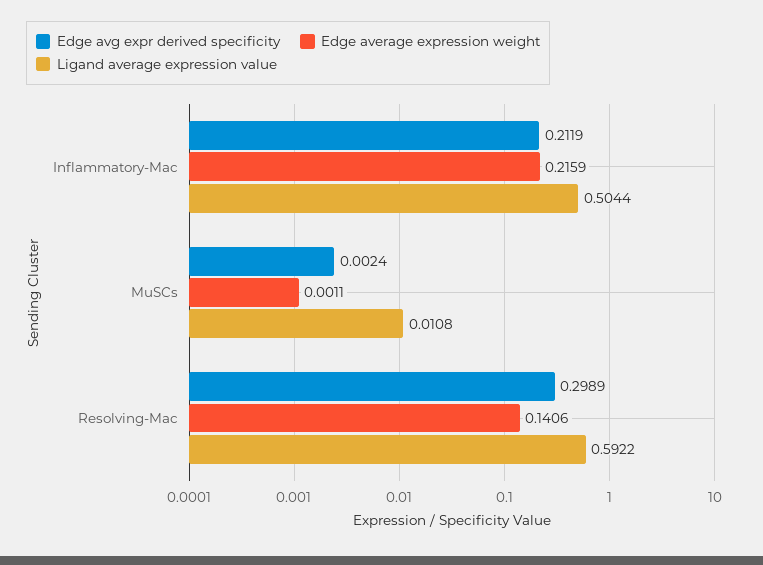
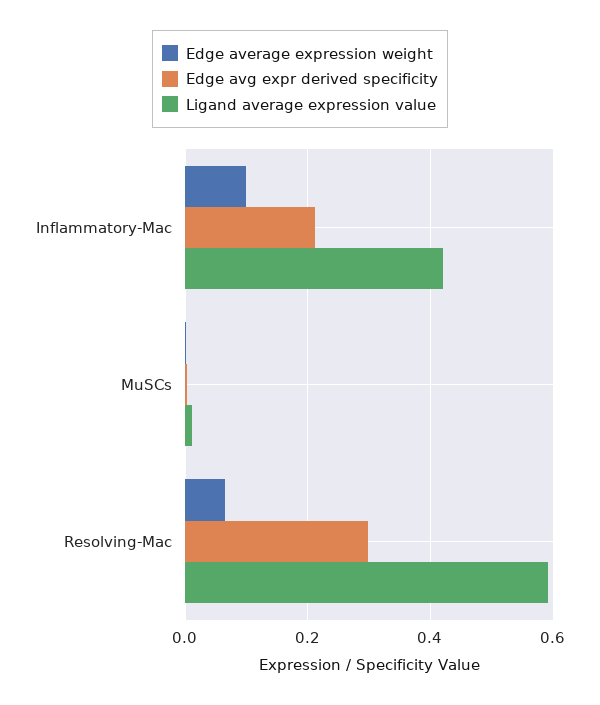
Edge average expression weight, Inflammatory-Mac: 0.2159 -> 0.1
Ligand average expression value, Inflammatory-Mac: 0.5044 -> 0.42
Edge average expression weight, Resolving-Mac: 0.1406 -> 0.06

